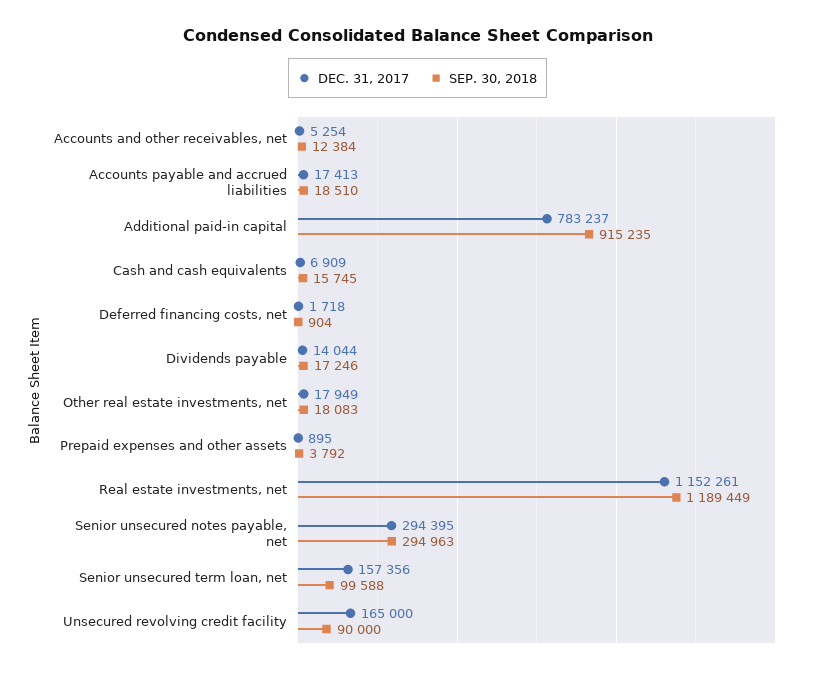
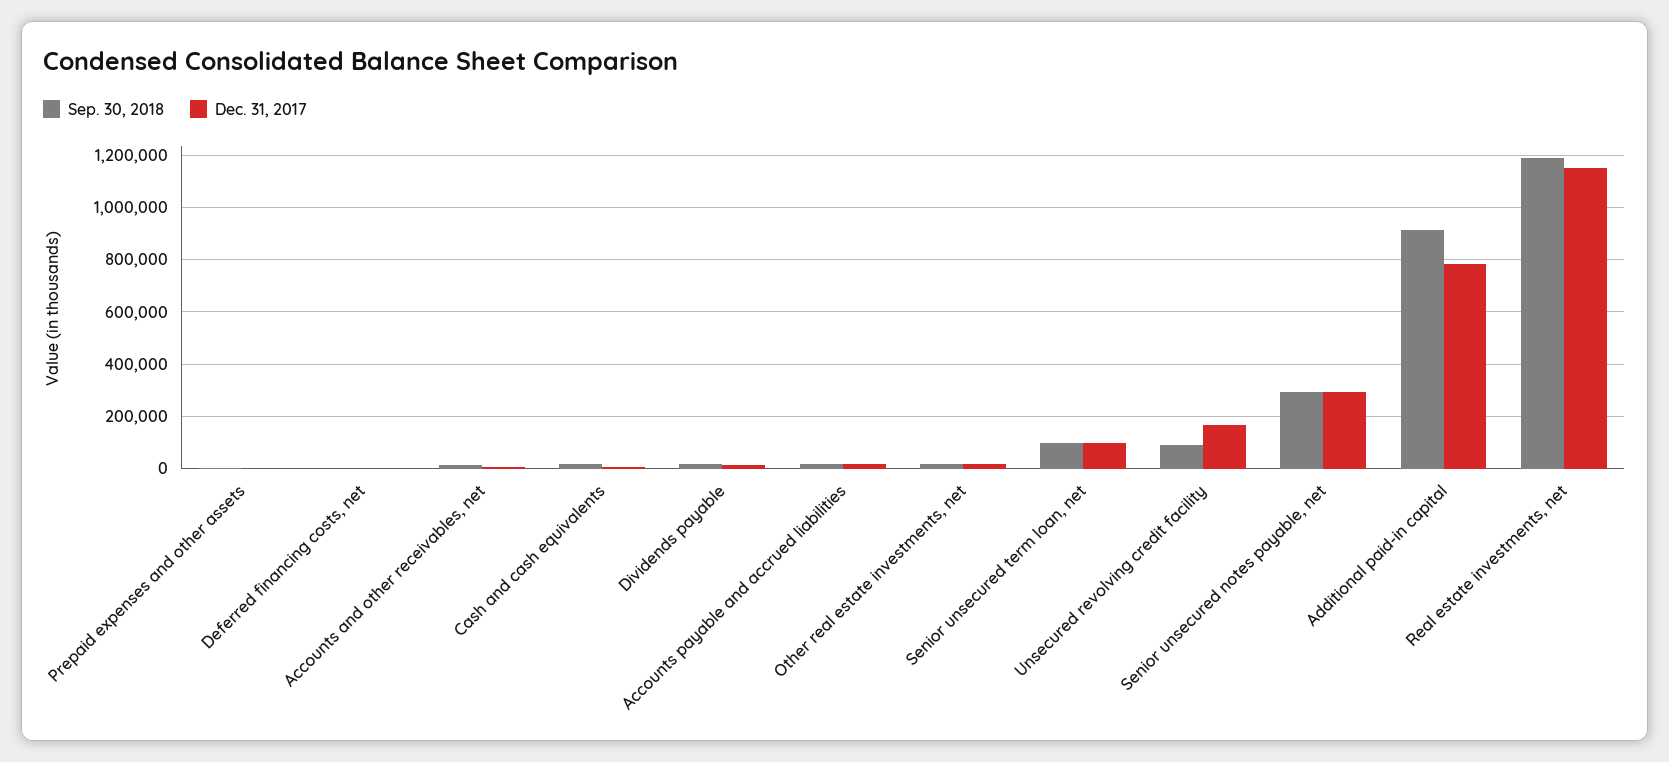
DEC. 31, 2017, Senior unsecured term loan, net: 157356 -> 100000

